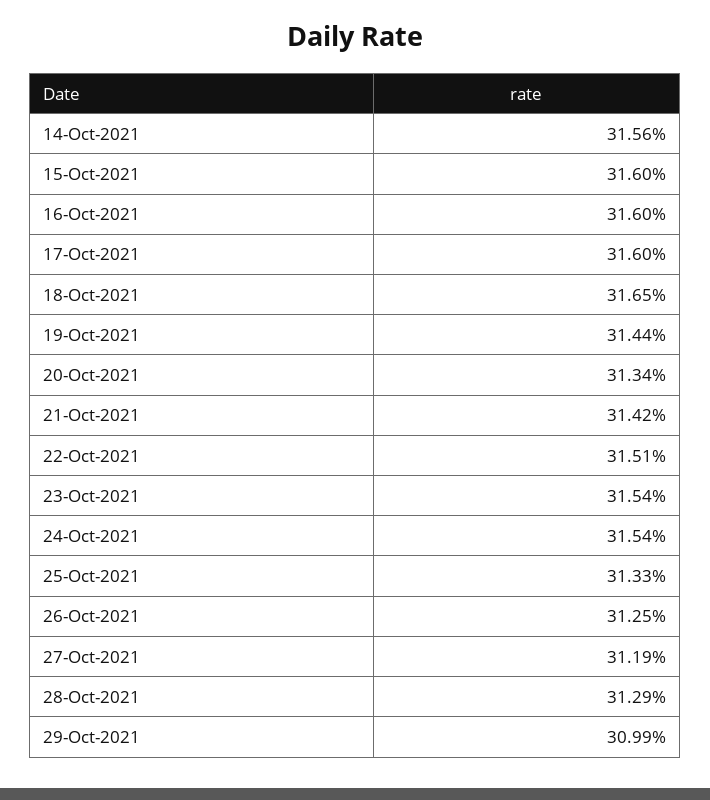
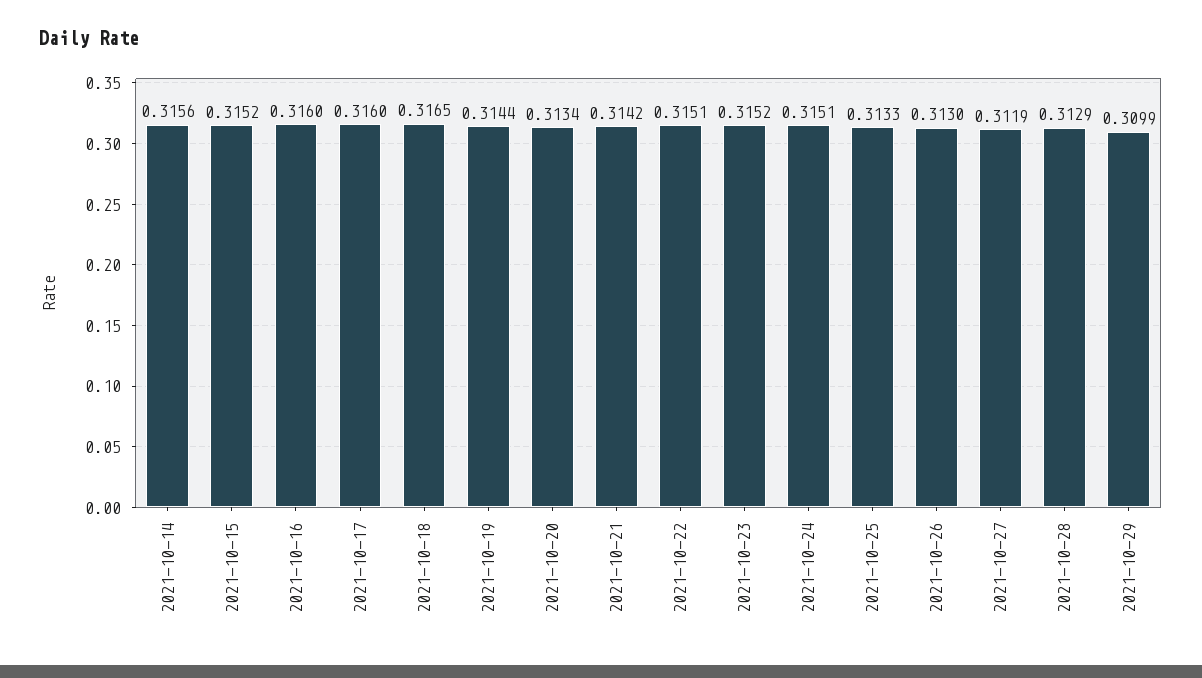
15-Oct-2021: 0.316 -> 0.3152
23-Oct-2021: 0.3154 -> 0.3152
24-Oct-2021: 0.3154 -> 0.3151
26-Oct-2021: 0.3125 -> 0.313

